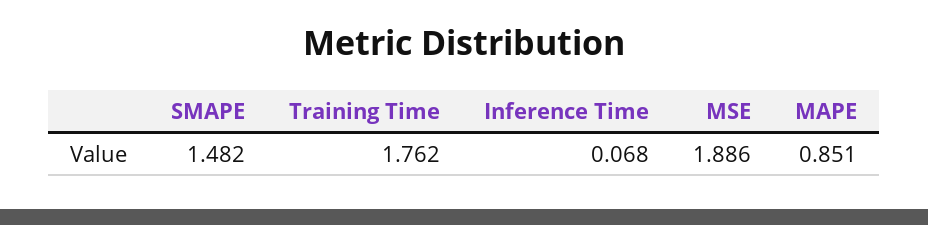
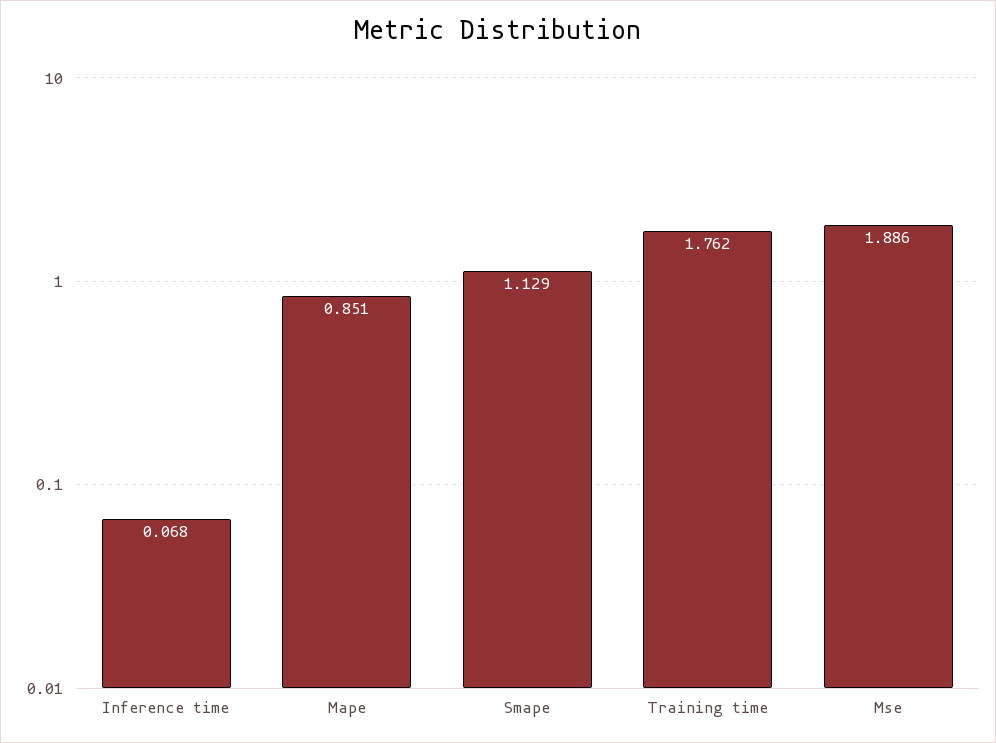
SMAPE: 1.482 -> 1.129

